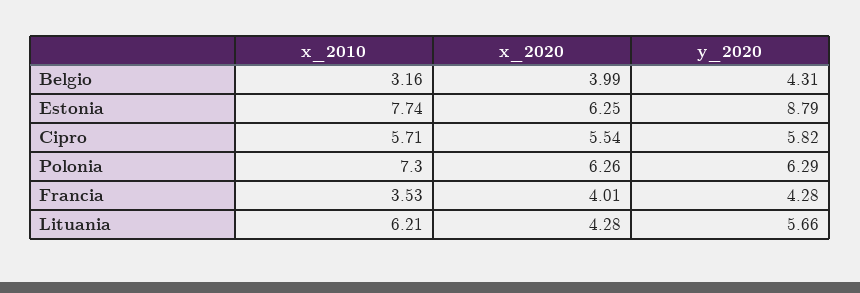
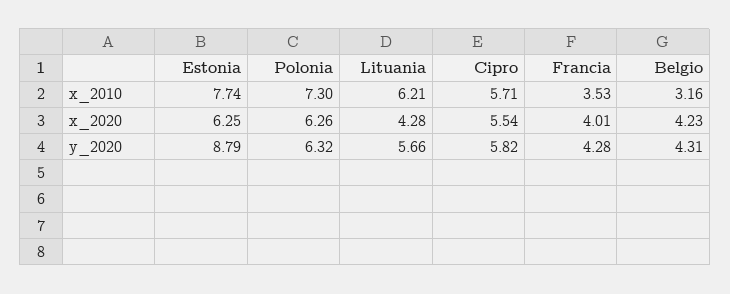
x_2020, Belgio: 3.99 -> 4.23
y_2020, Polonia: 6.29 -> 6.32

